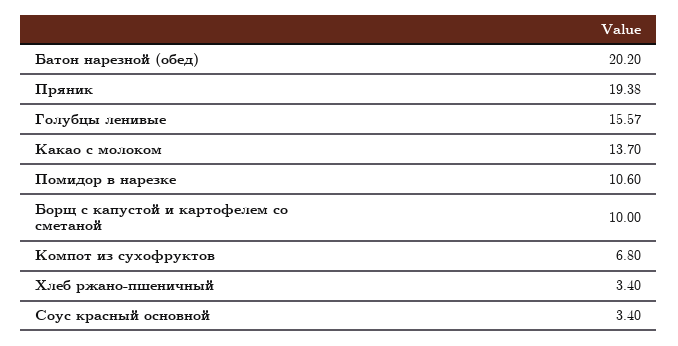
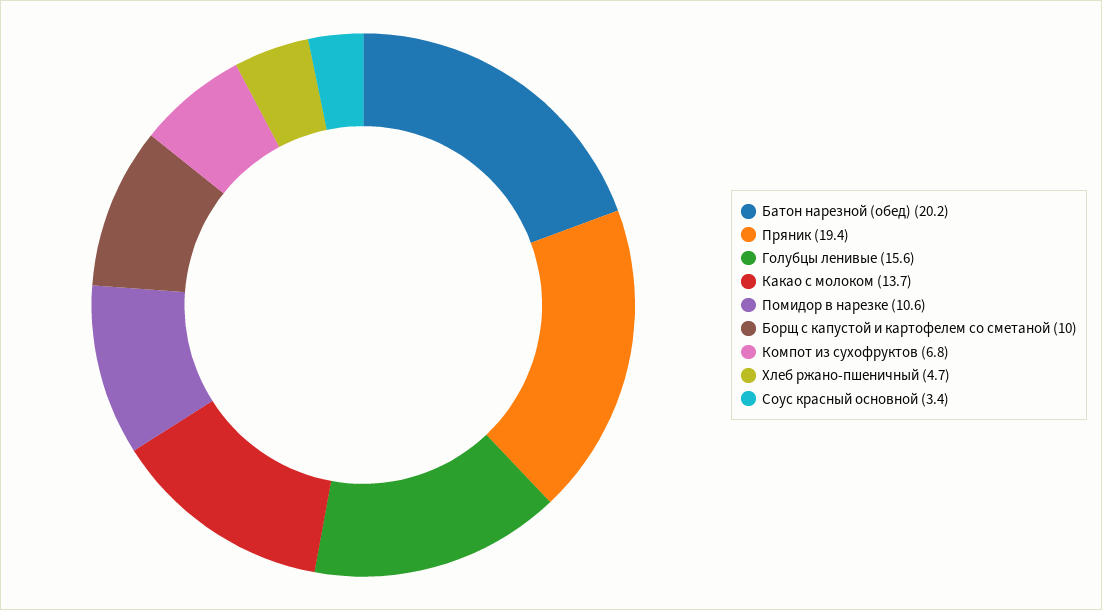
Хлеб ржано-пшеничный: 3.4 -> 4.7

